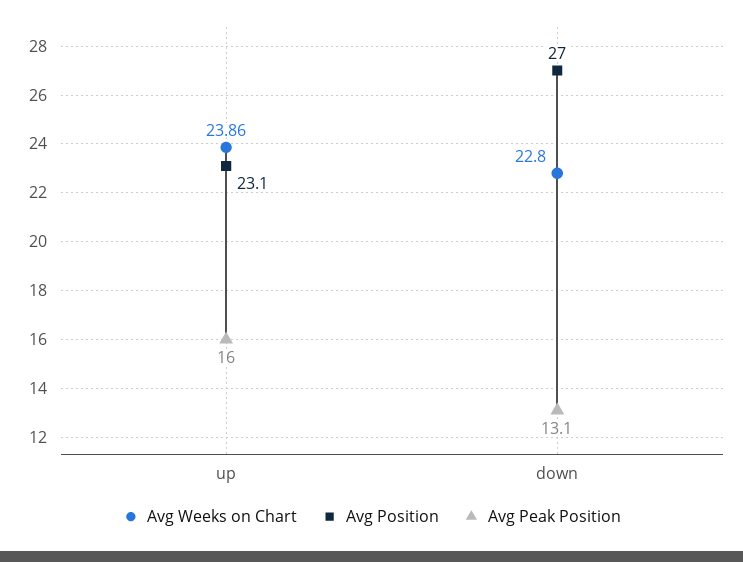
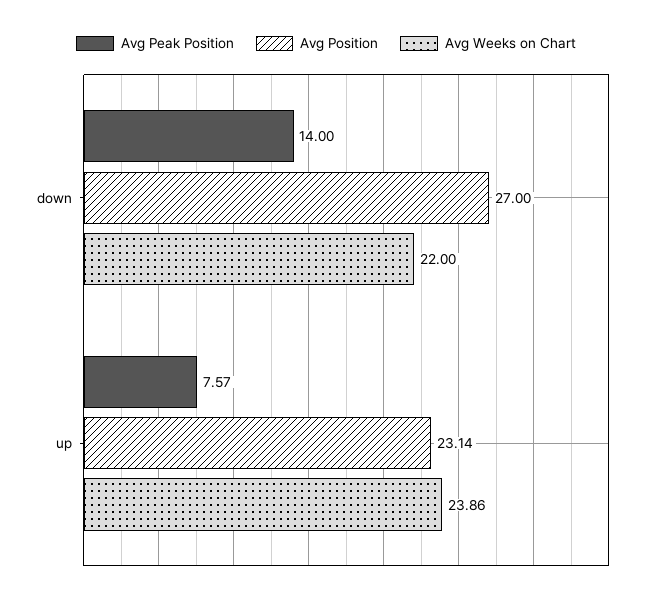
Avg Peak Position, up: 16 -> 7.57
Avg Weeks on Chart, down: 22.8 -> 22
Avg Peak Position, down: 13.1 -> 14

